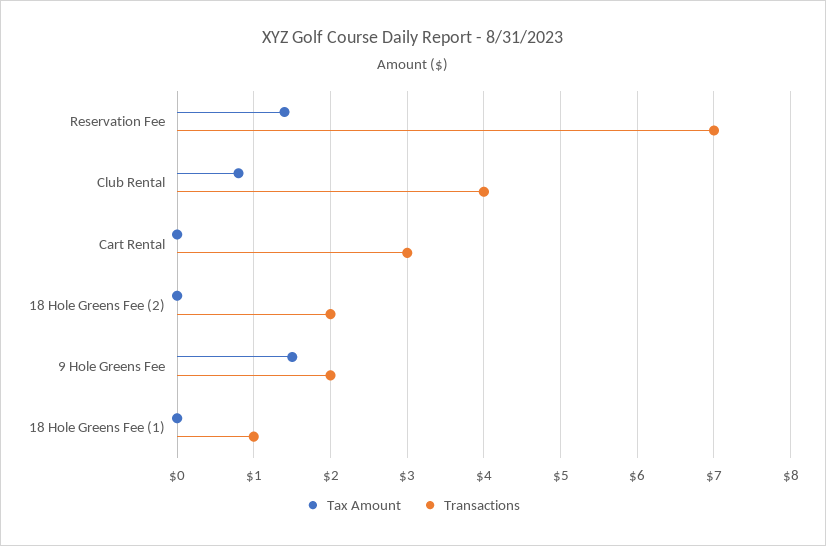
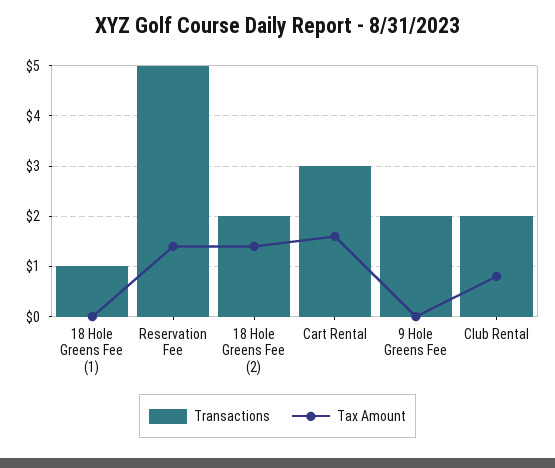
Transactions, Reservation Fee: 7 -> 5
Transactions, Club Rental: 4 -> 2
Tax Amount, Cart Rental: 0 -> 1.5
Tax Amount, 18 Hole Greens Fee (2): 0 -> 1.5
Tax Amount, 9 Hole Greens Fee: 1.5 -> 0

